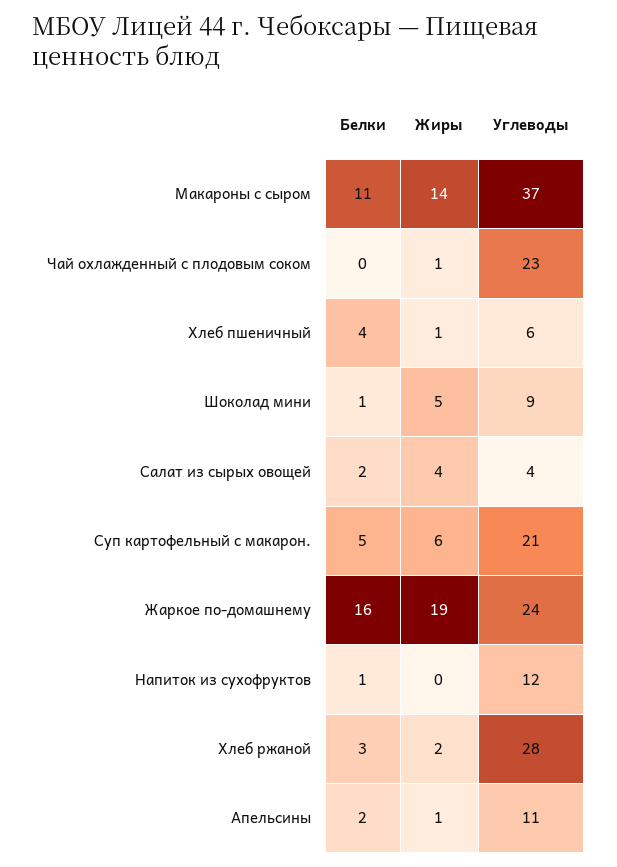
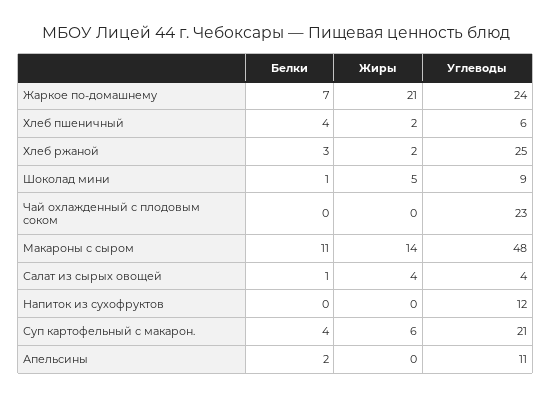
Углеводы, Макароны с сыром: 37 -> 48
Жиры, Чай охлажденный с плодовым соком: 1 -> 0
Жиры, Хлеб пшеничный: 1 -> 2
Белки, Салат из сырых овощей: 2 -> 1
Белки, Суп картофельный с макарон.: 5 -> 4
Белки, Жаркое по-домашнему: 16 -> 7
Жиры, Жаркое по-домашнему: 19 -> 21
Белки, Напиток из сухофруктов: 1 -> 0
Углеводы, Хлеб ржаной: 28 -> 25
Жиры, Апельсины: 1 -> 0

